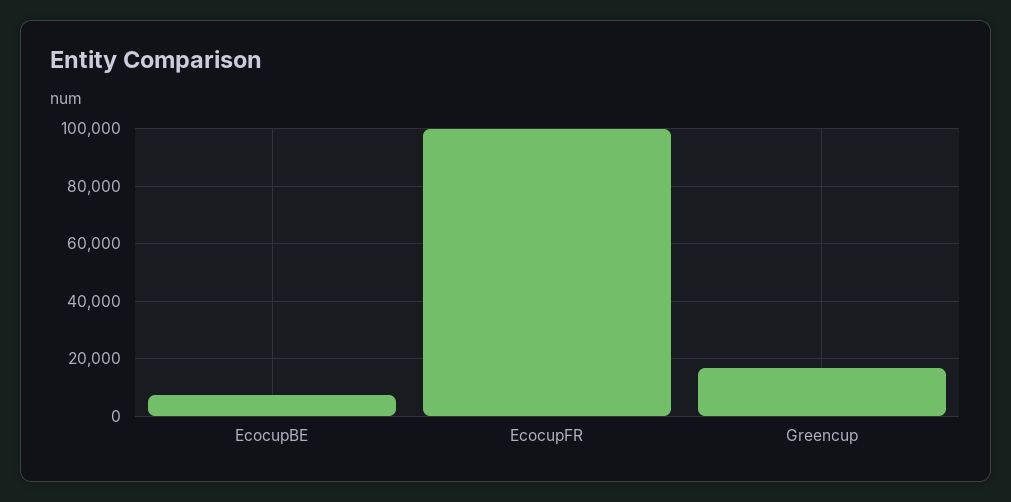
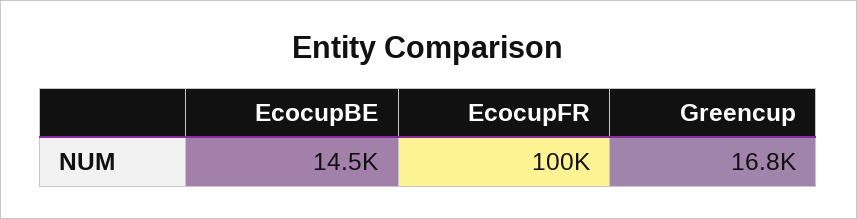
EcocupBE: 7500 -> 14500

